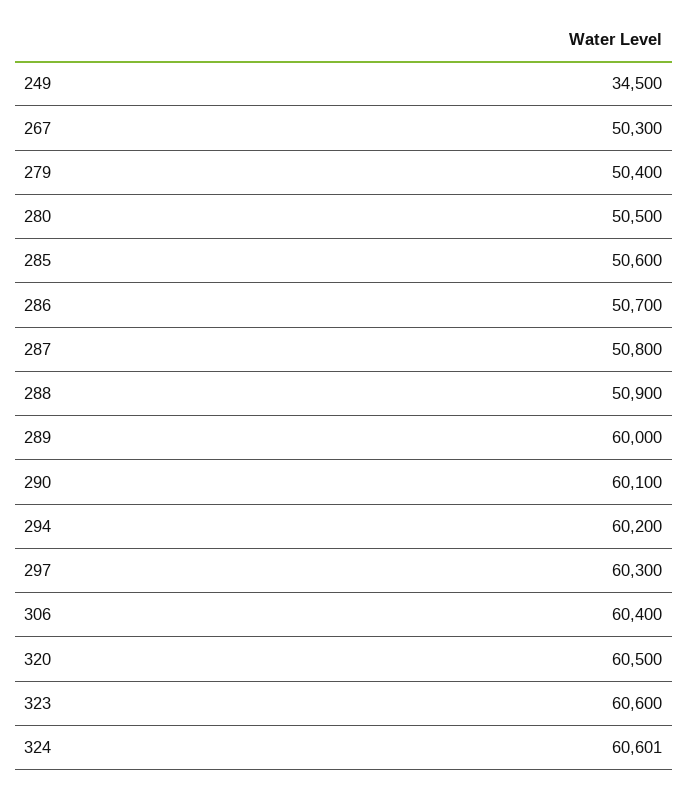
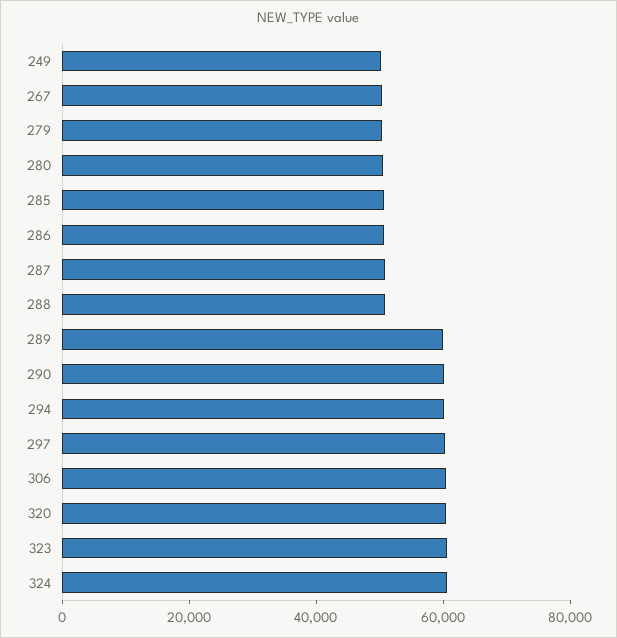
249: 34500 -> 50000

